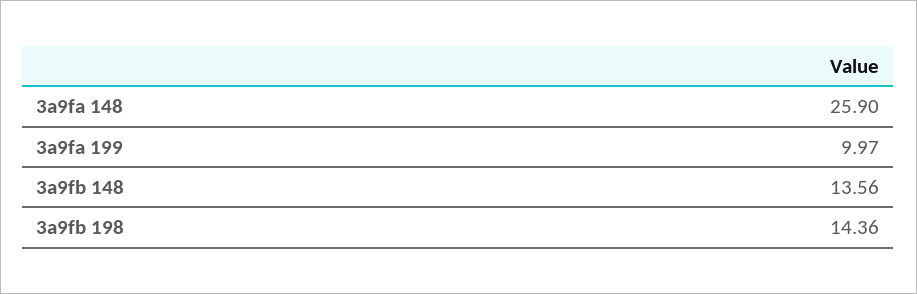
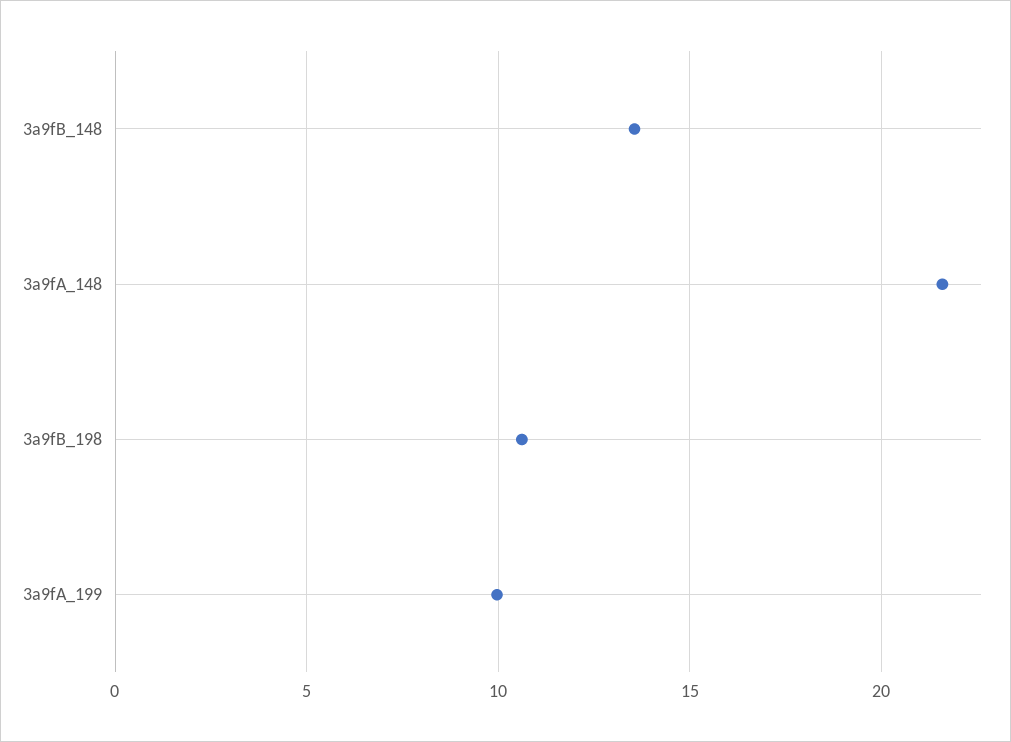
3a9fa 148: 25.9 -> 21.5
3a9fb 198: 14.36 -> 10.5

